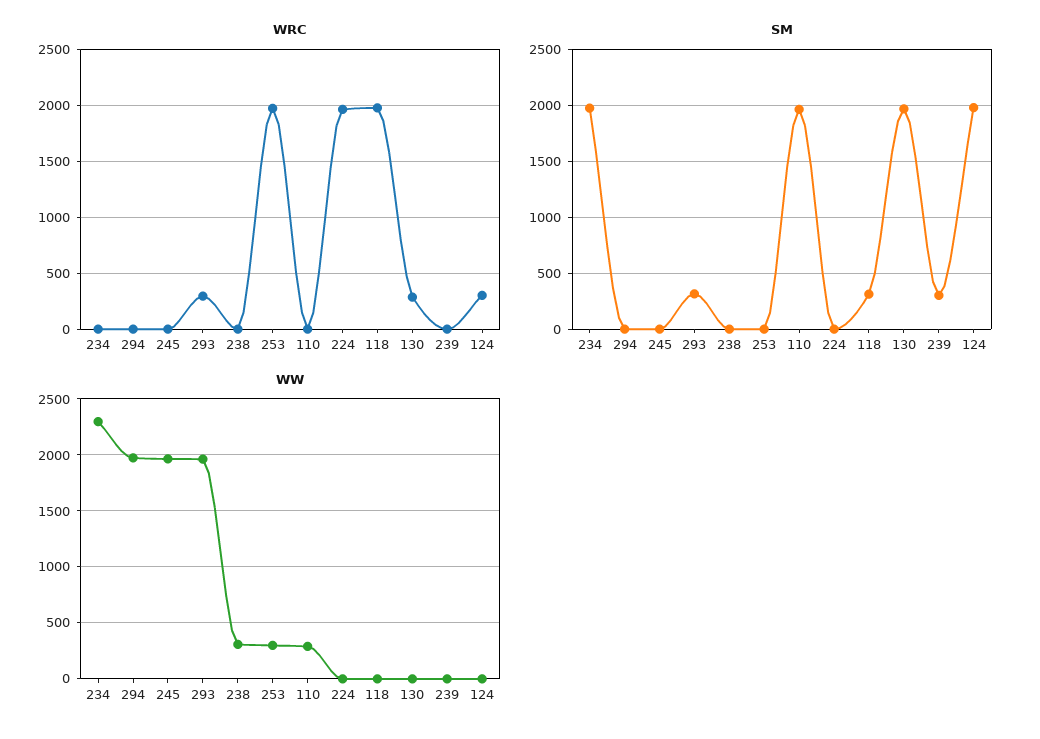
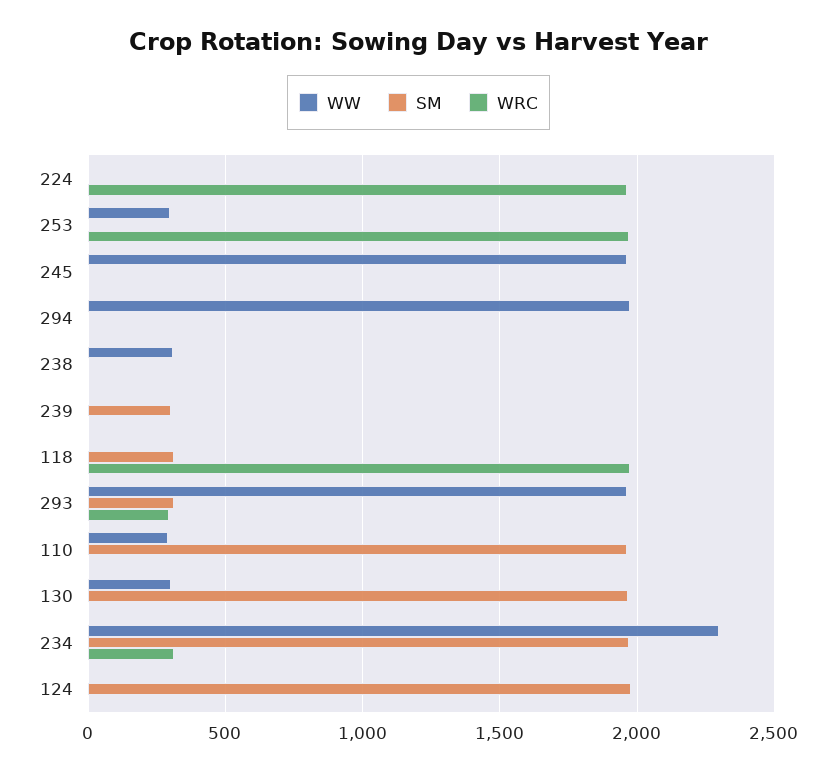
WRC, 234: 0 -> 300
WRC, 130: 300 -> 0
WRC, 124: 300 -> 0
WW, 130: 0 -> 300

